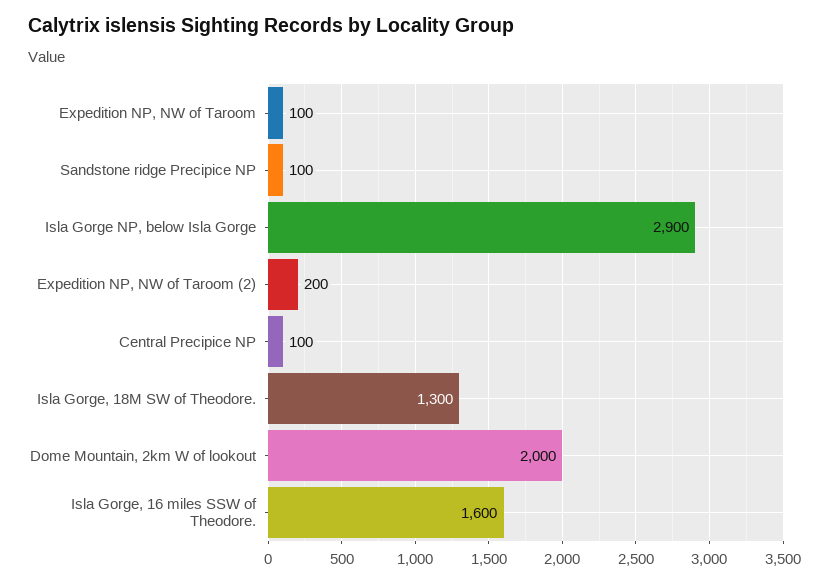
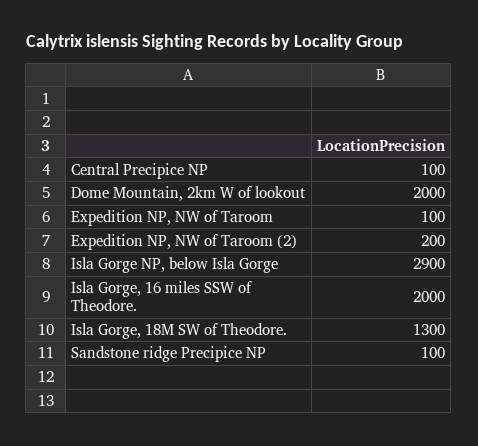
Isla Gorge, 16 miles SSW of Theodore.: 1600 -> 2000

